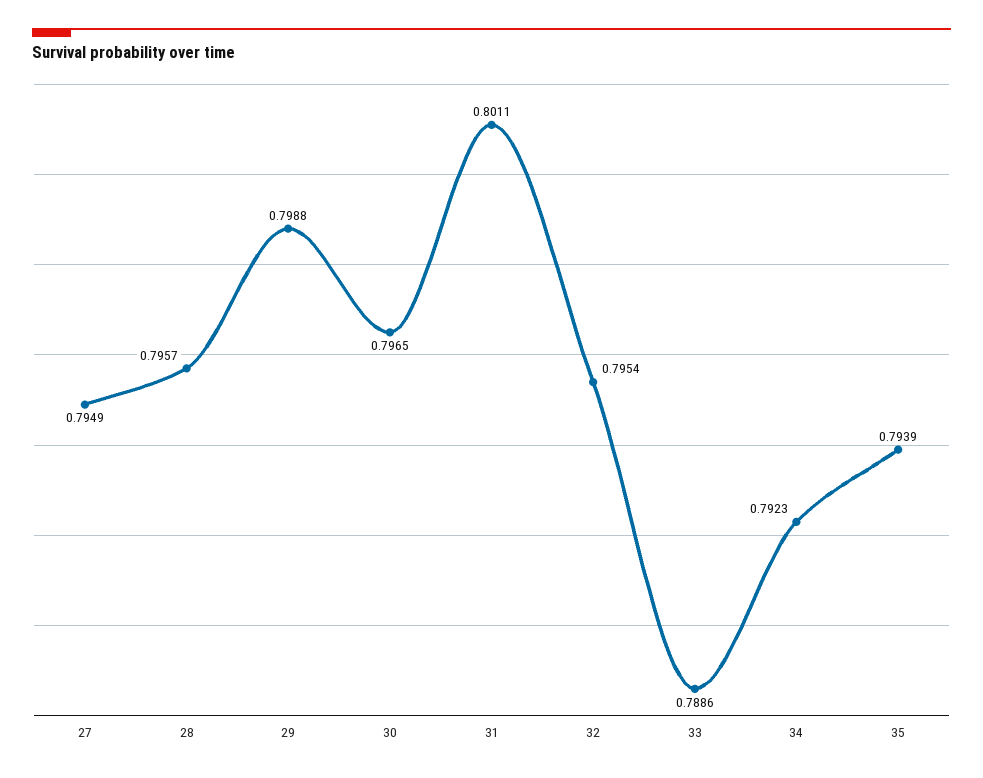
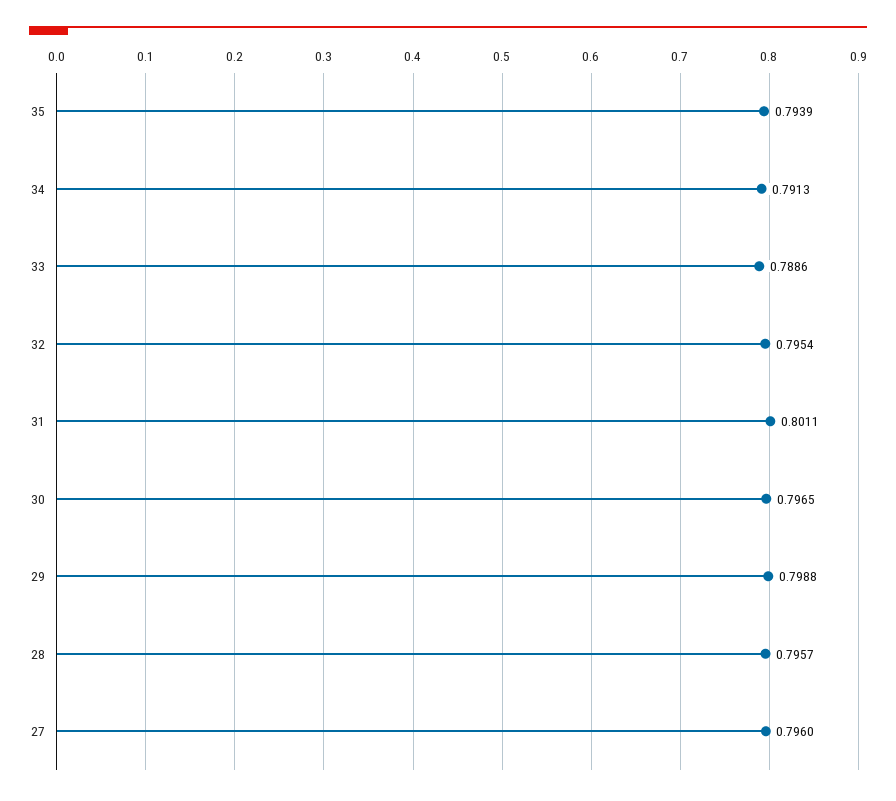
27: 0.7949 -> 0.796
34: 0.7923 -> 0.7913

